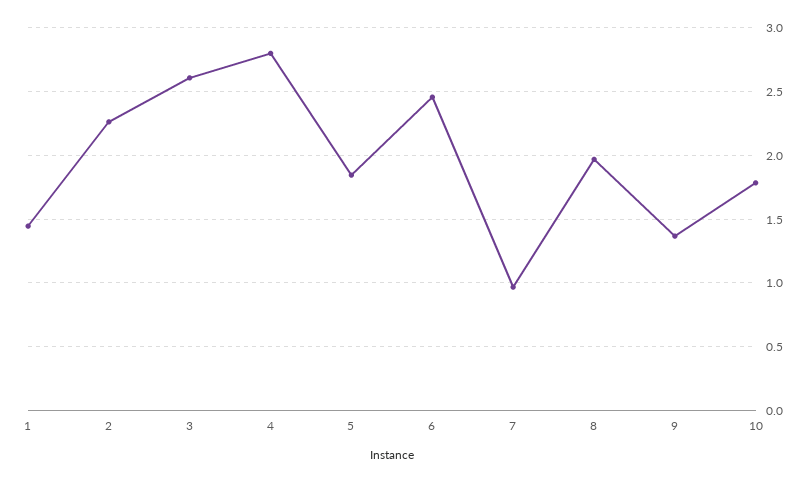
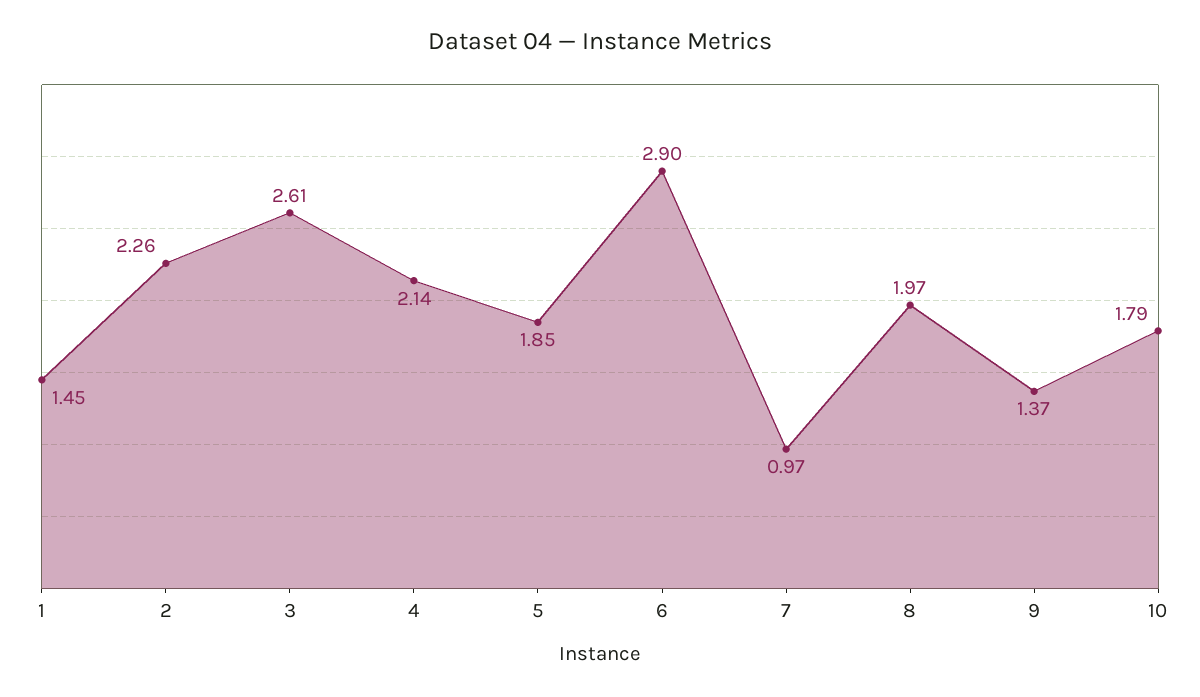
4: 2.8 -> 2.14
6: 2.45 -> 2.9

